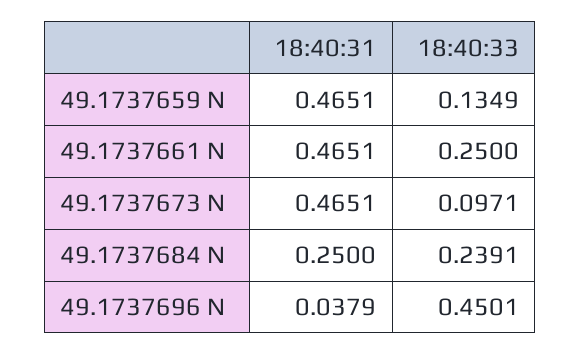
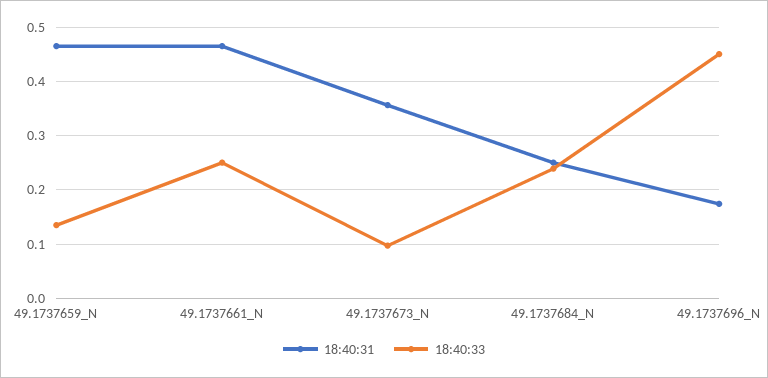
18:40:31, 49.1737673 N: 0.4651 -> 0.36
18:40:31, 49.1737696 N: 0.0379 -> 0.18

